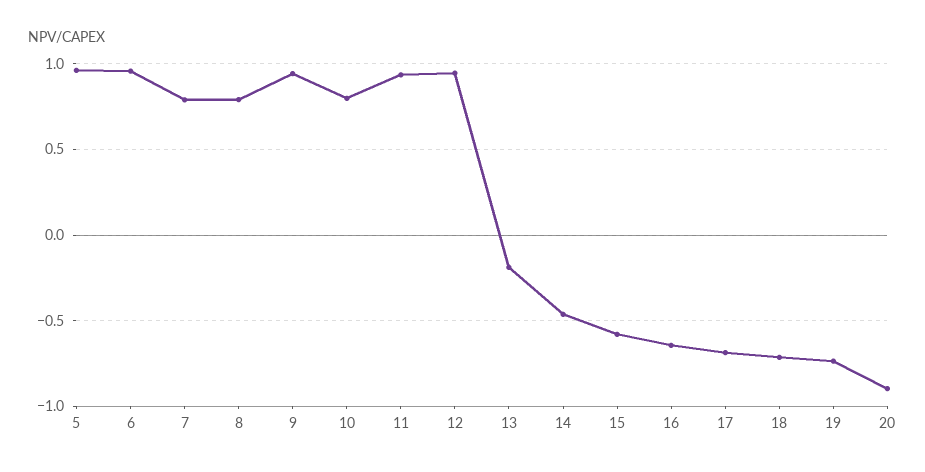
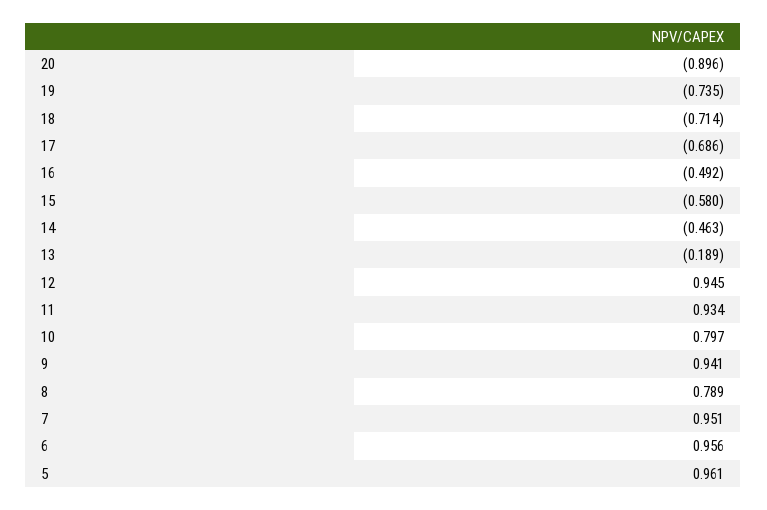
7: 0.8 -> 0.951
16: -0.65 -> -0.492

